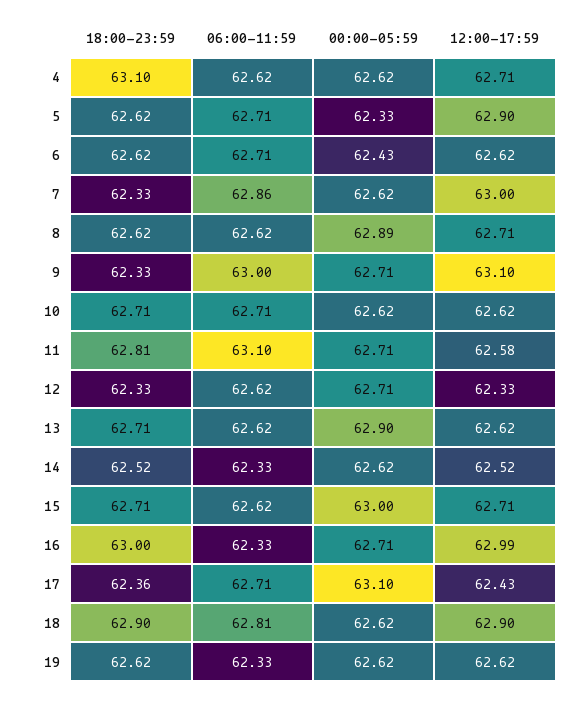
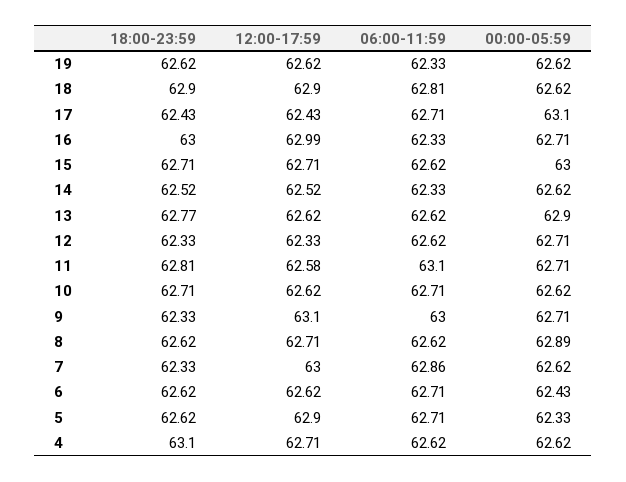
18:00-23:59, 13: 62.71 -> 62.77
18:00-23:59, 17: 62.36 -> 62.43

